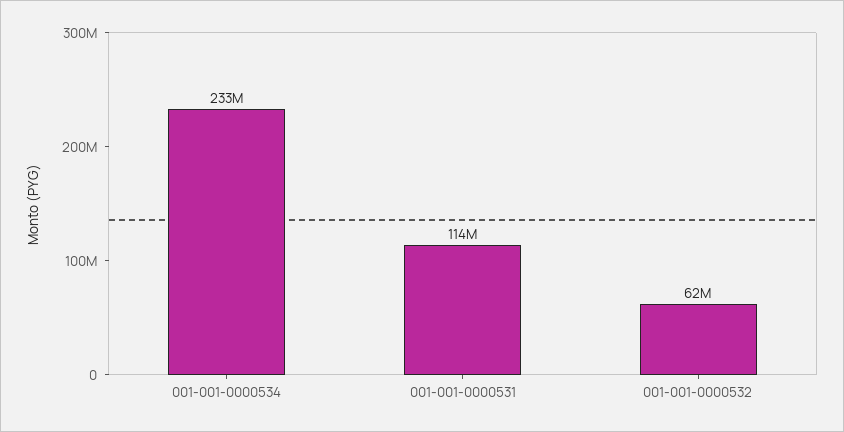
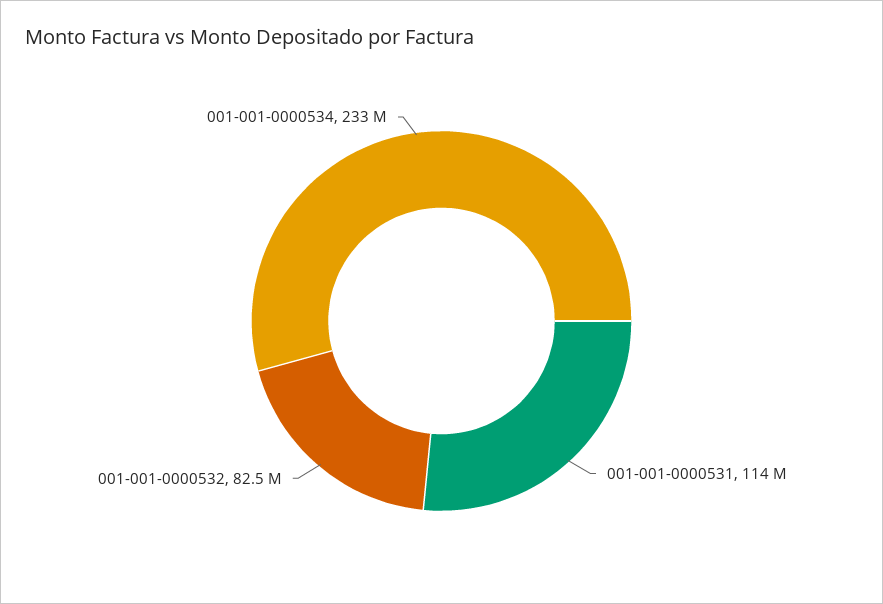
001-001-0000532: 62000000 -> 82500000

